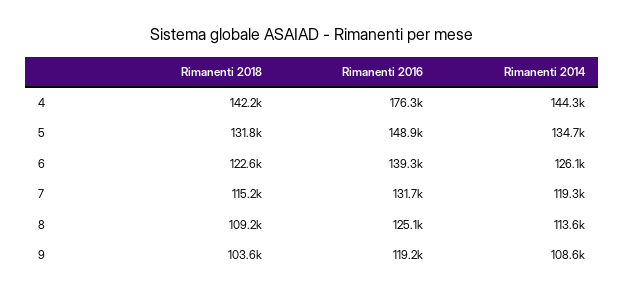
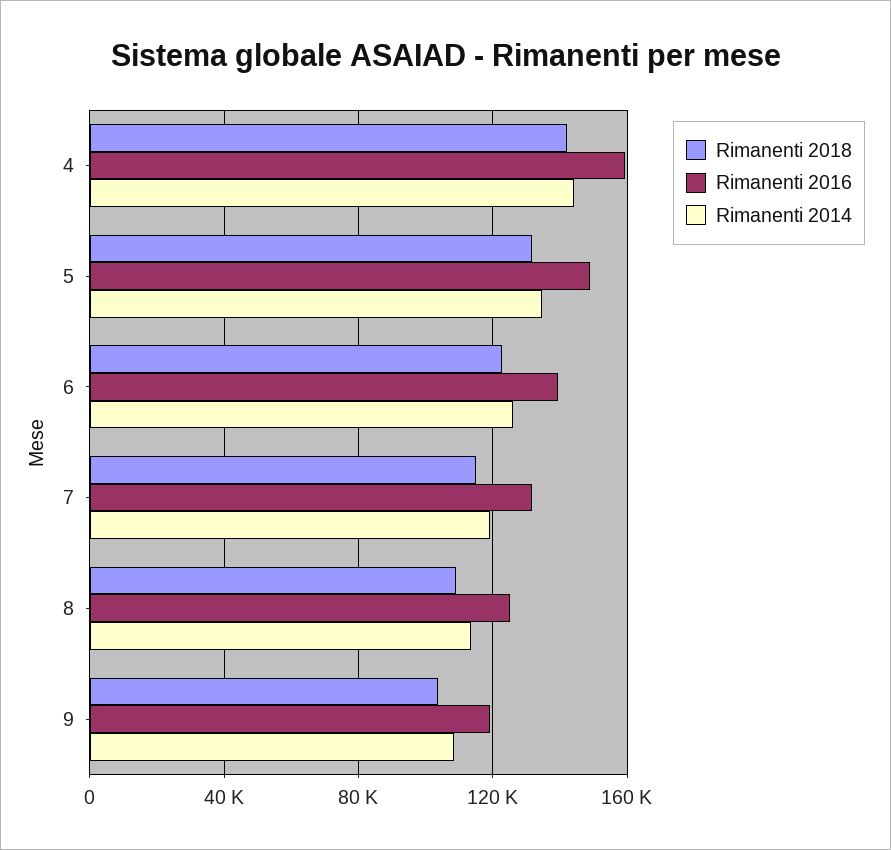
Rimanenti 2016, 4: 176300 -> 160000

